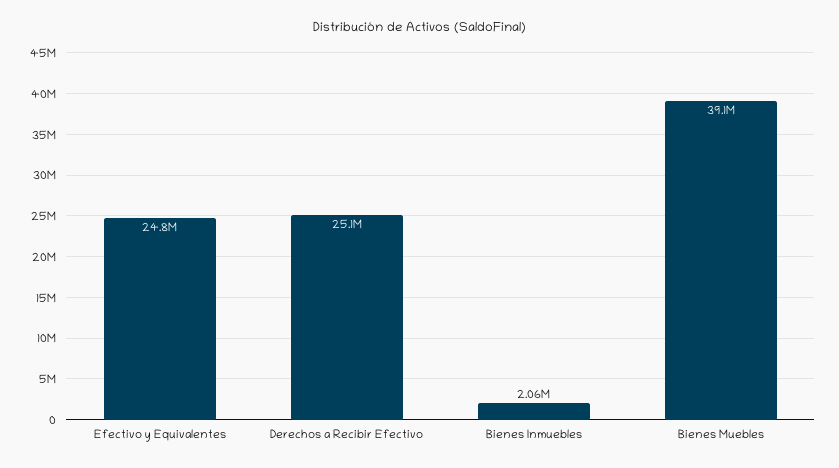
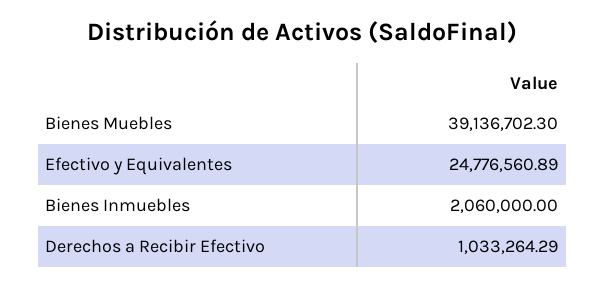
Derechos a Recibir Efectivo: 25100000 -> 1033264.29

